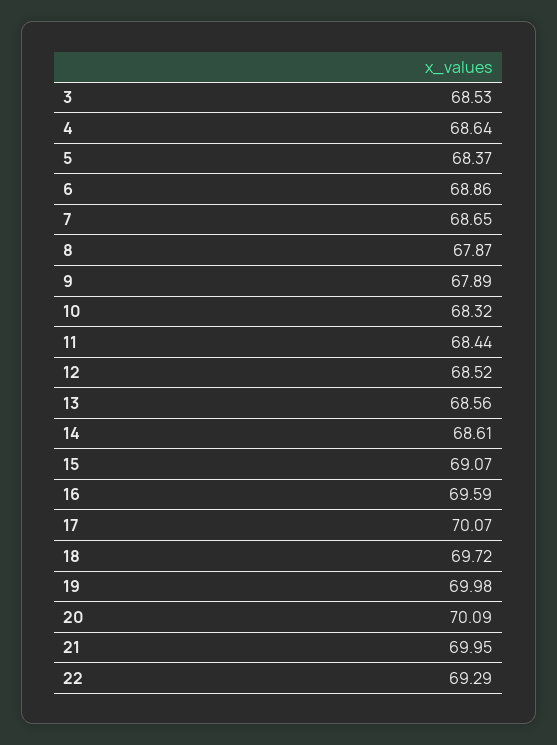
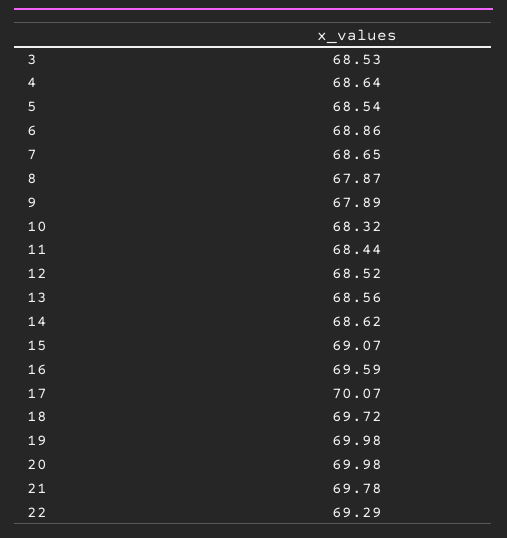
5: 68.37 -> 68.54
14: 68.61 -> 68.62
20: 70.09 -> 69.98
21: 69.95 -> 69.78

